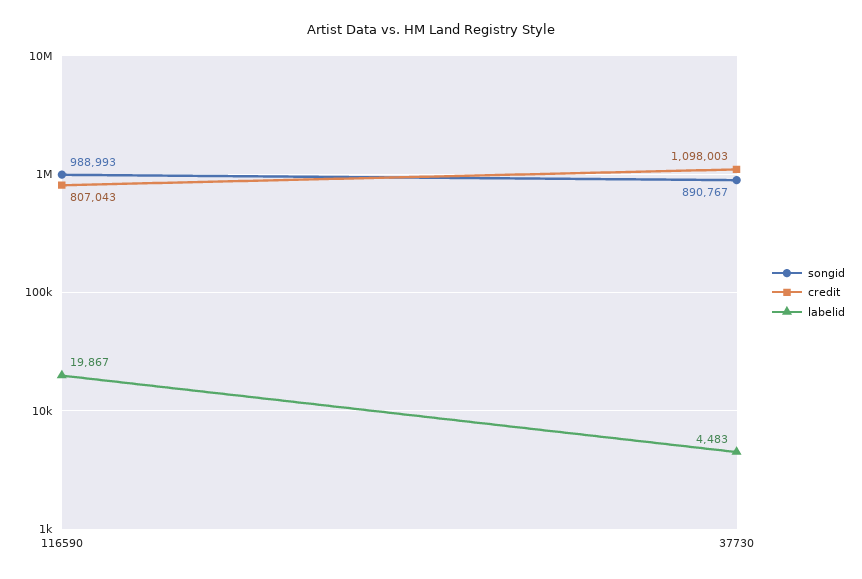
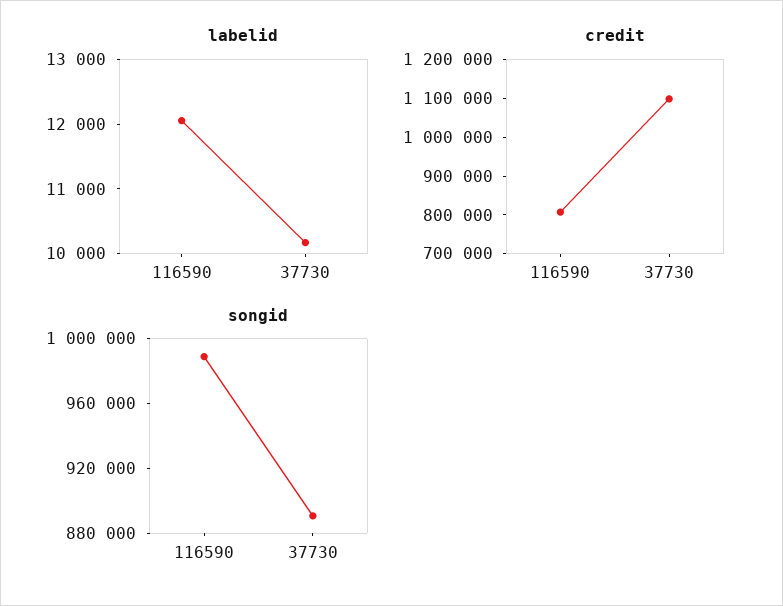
labelid, 116590: 19867 -> 12000
labelid, 37730: 4483 -> 10200

